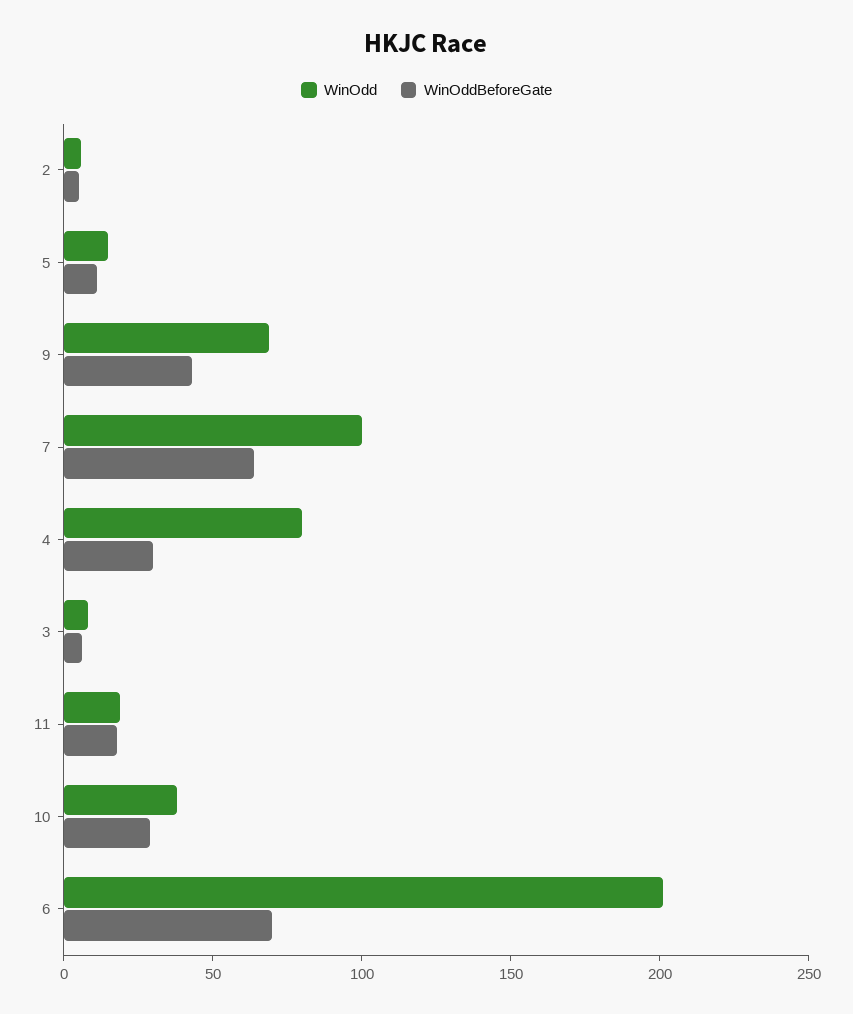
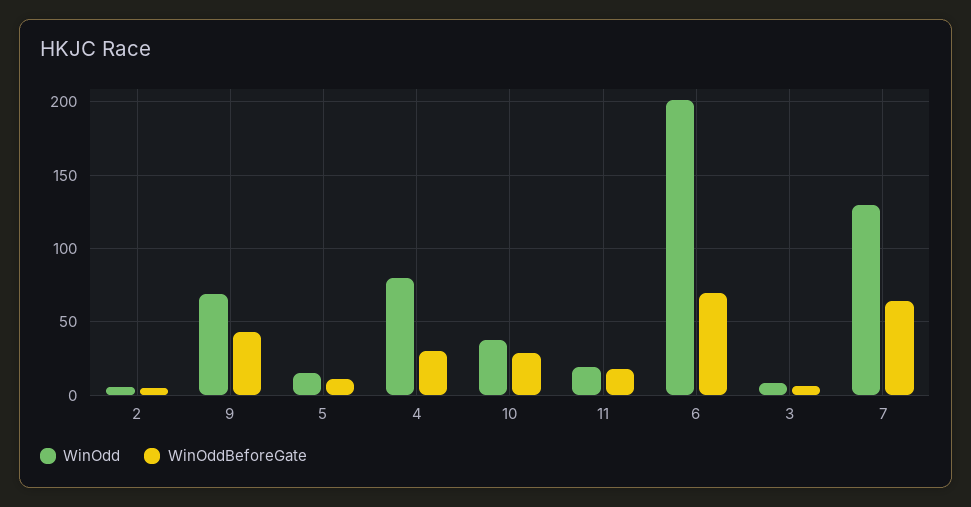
WinOdd, 7: 100 -> 130

